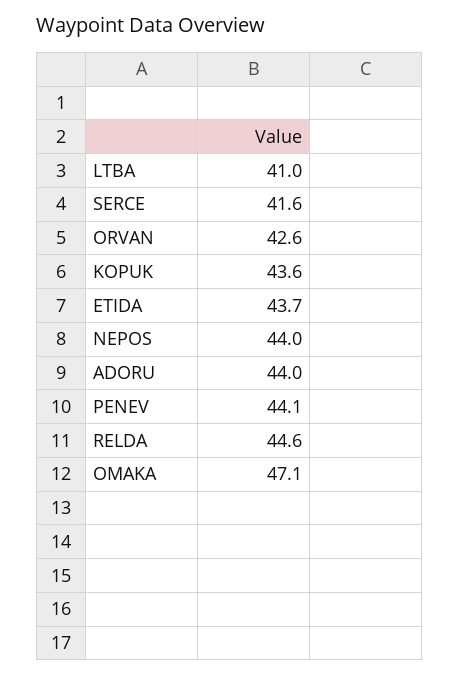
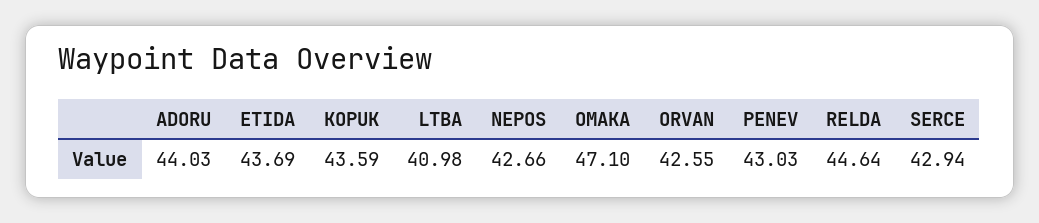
SERCE: 41.6 -> 42.94
NEPOS: 44 -> 42.66
PENEV: 44.1 -> 43.03

